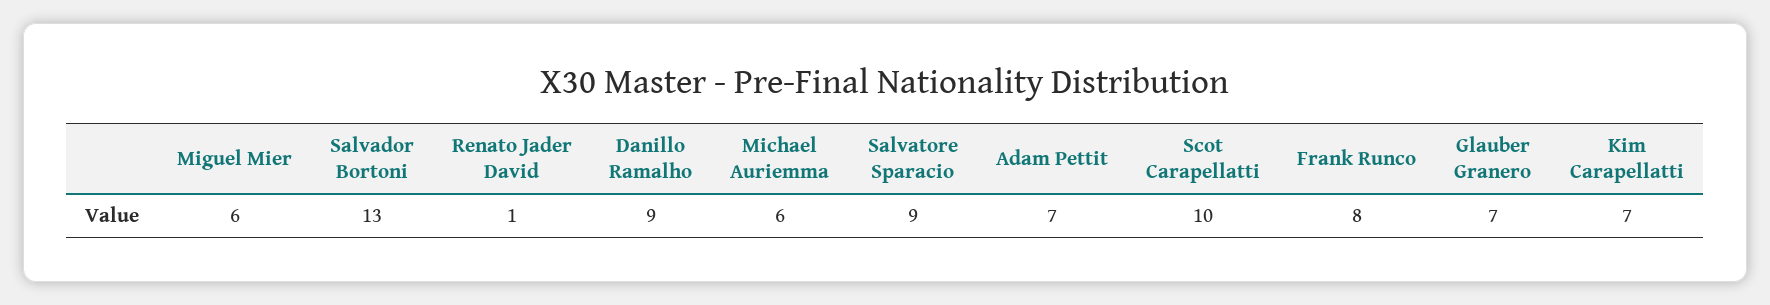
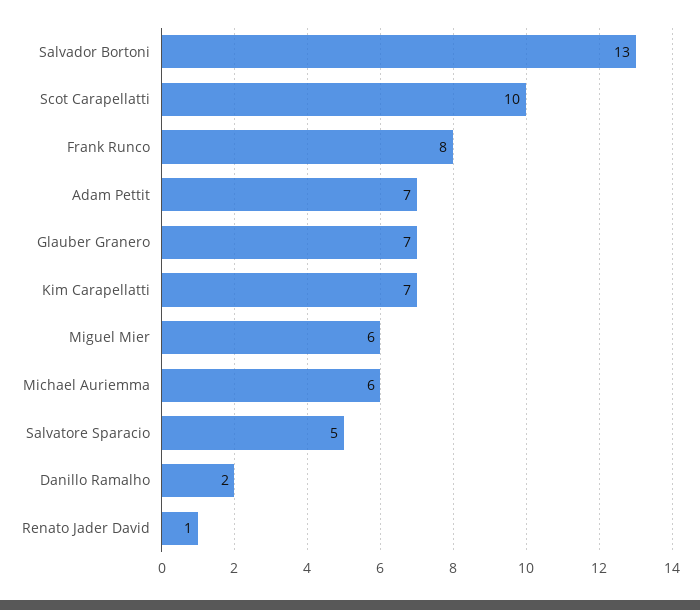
Danillo Ramalho: 9 -> 2
Salvatore Sparacio: 9 -> 5

